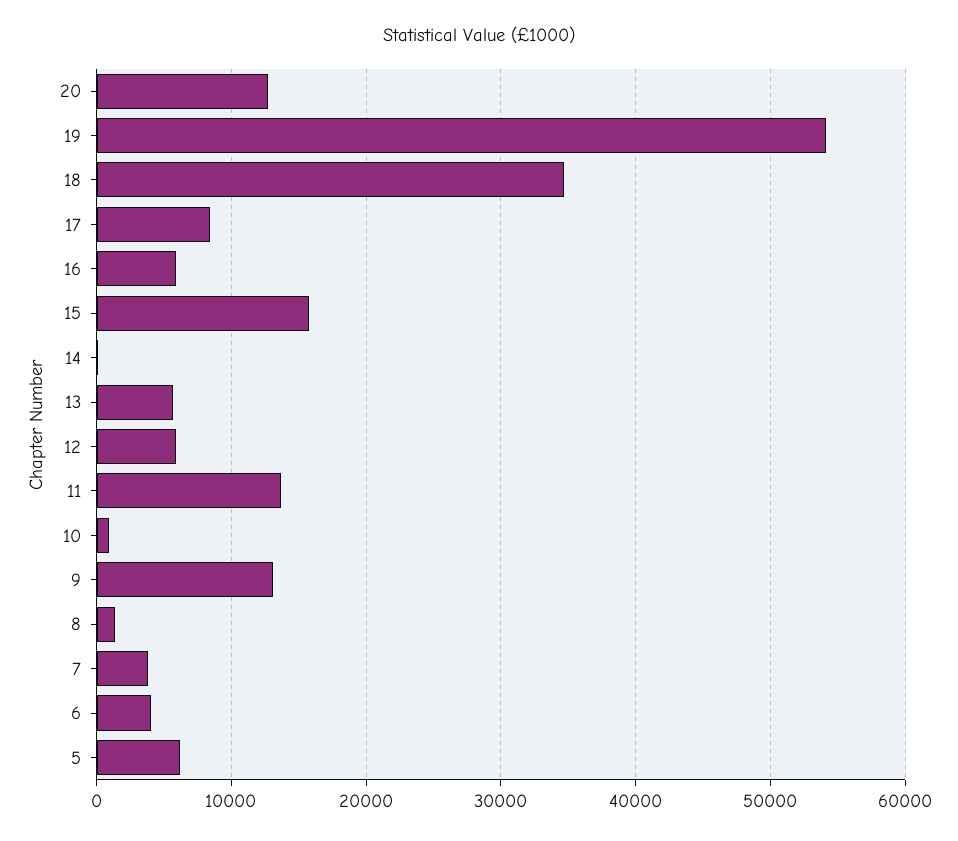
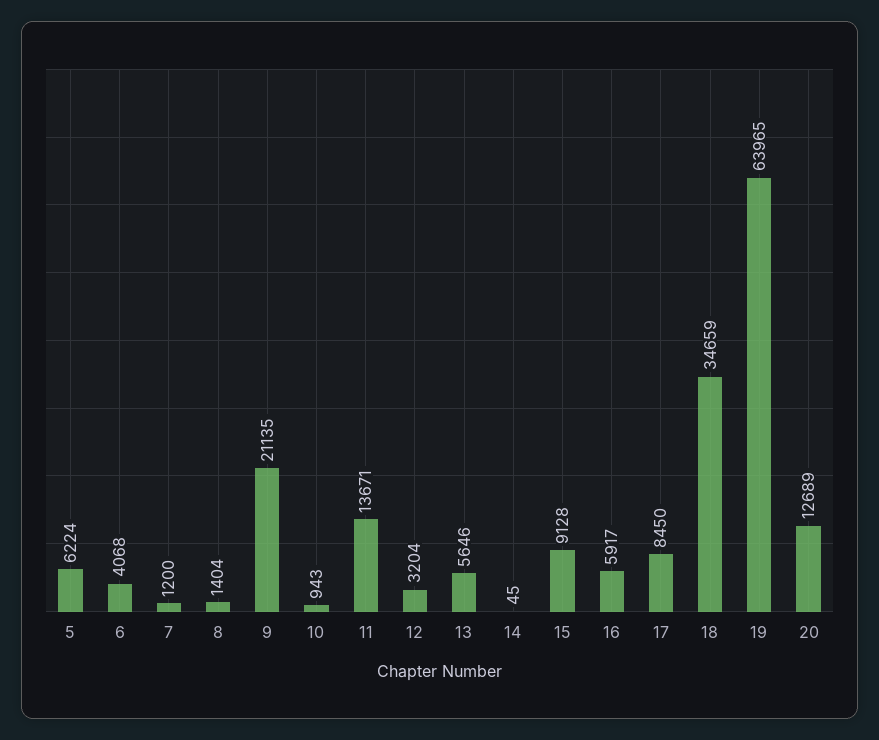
19: 54000 -> 63965
15: 16000 -> 9128
12: 6000 -> 3204
9: 13000 -> 21135
7: 4000 -> 1200

